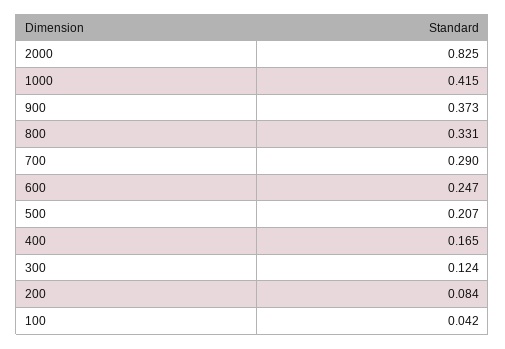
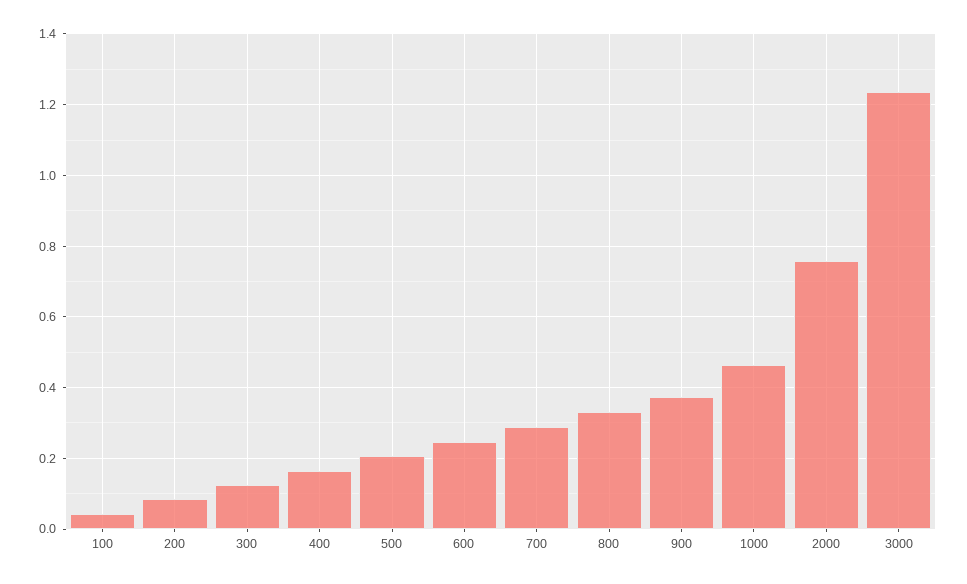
2000: 0.825 -> 0.76
1000: 0.415 -> 0.46
3000: none -> 1.24

